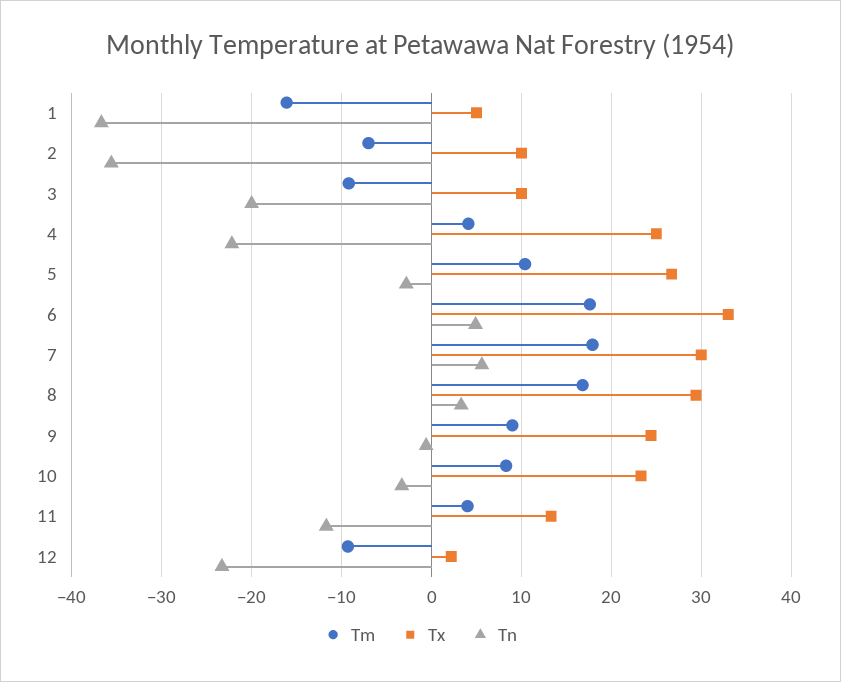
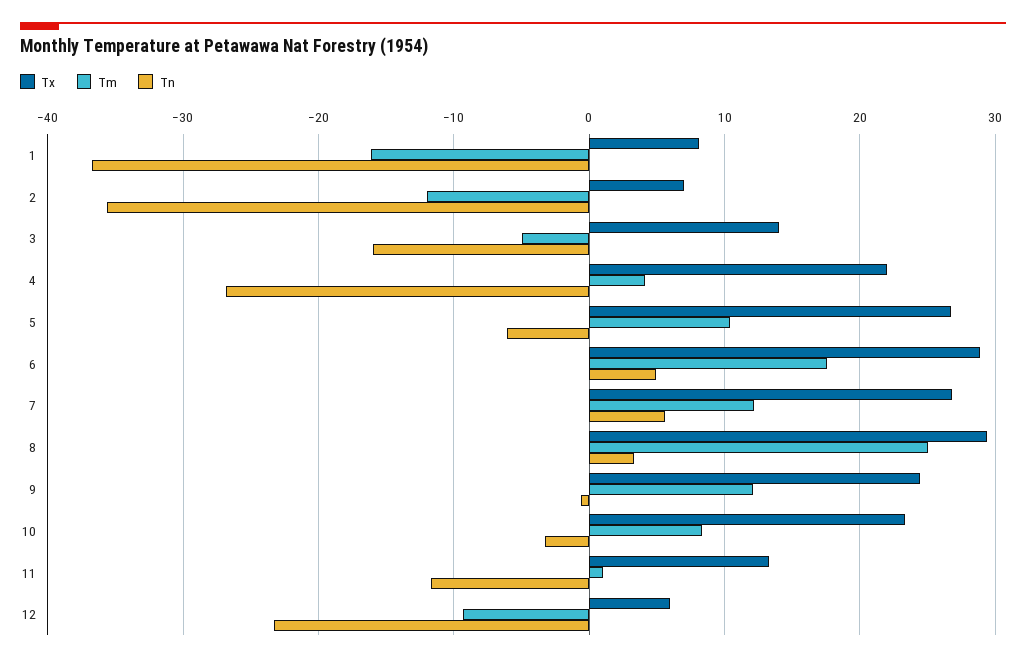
Tx, 1: 5 -> 8
Tm, 2: -7 -> -12
Tx, 2: 10 -> 7
Tm, 3: -9 -> -5
Tx, 3: 10 -> 14
Tn, 3: -20 -> -16
Tx, 4: 25 -> 22
Tn, 4: -22 -> -27
Tn, 5: -3 -> -6
Tx, 6: 33 -> 29
Tm, 7: 18 -> 12
Tx, 7: 30 -> 27
Tm, 8: 17 -> 25
Tm, 9: 9 -> 12
Tm, 11: 4 -> 1
Tx, 12: 2 -> 6

